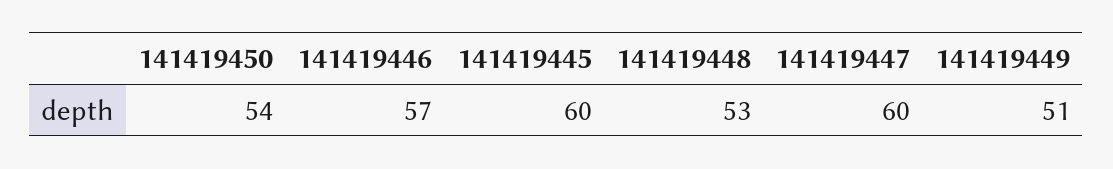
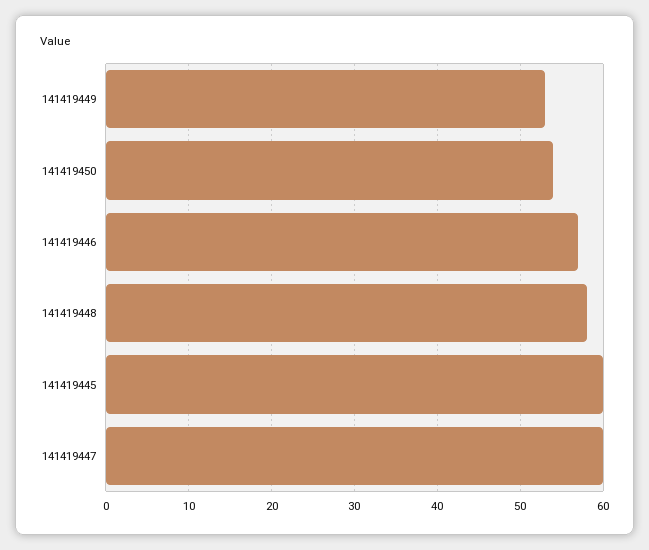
141419448: 53 -> 58
141419449: 51 -> 53

